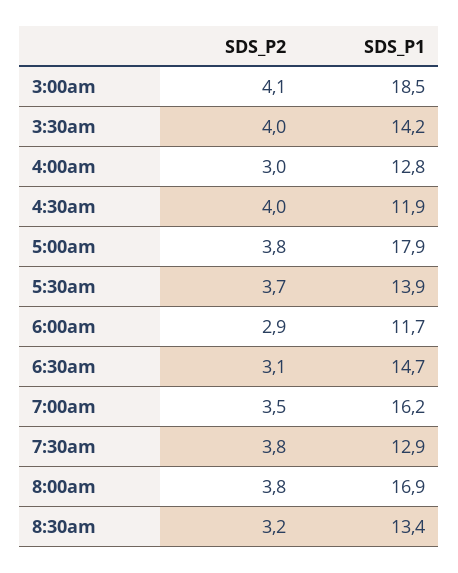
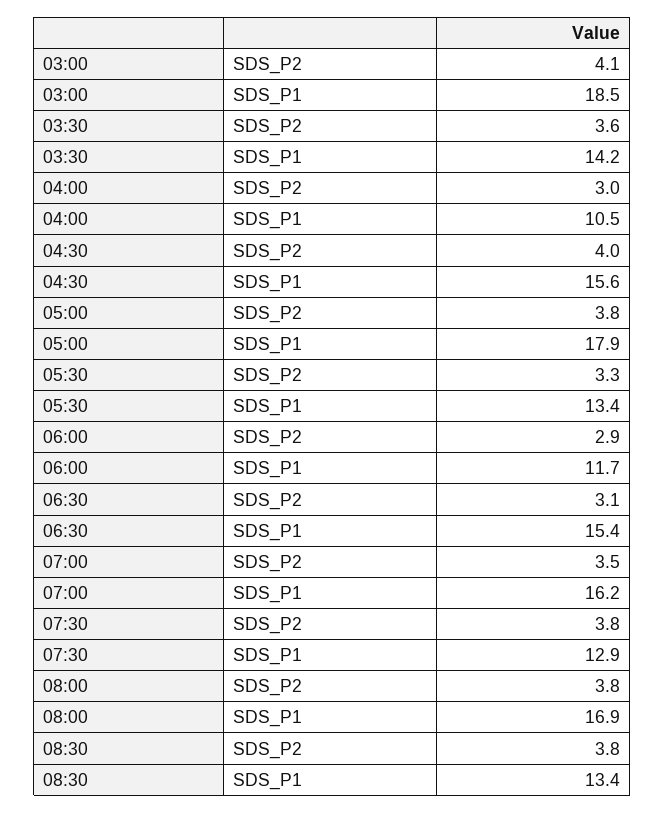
SDS_P2, 3:30am: 4 -> 3.6
SDS_P1, 4:00am: 12.8 -> 10.5
SDS_P1, 4:30am: 11.9 -> 15.6
SDS_P2, 5:30am: 3.7 -> 3.3
SDS_P1, 5:30am: 13.9 -> 13.4
SDS_P1, 6:30am: 14.7 -> 15.4
SDS_P2, 8:30am: 3.2 -> 3.8

